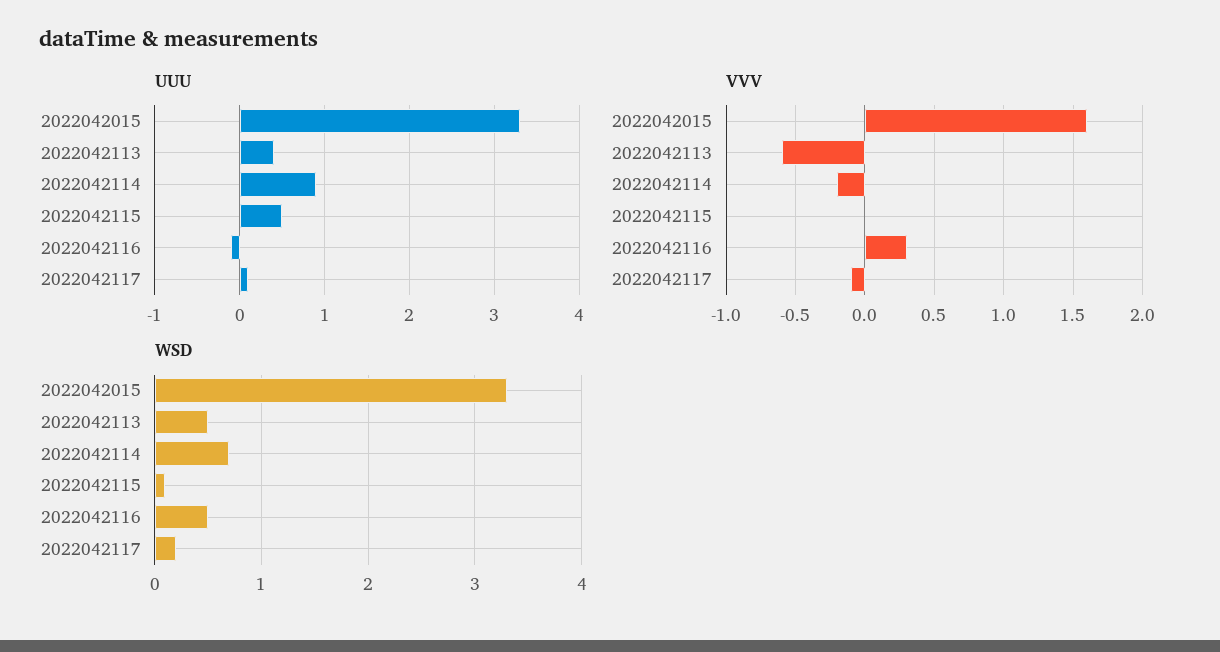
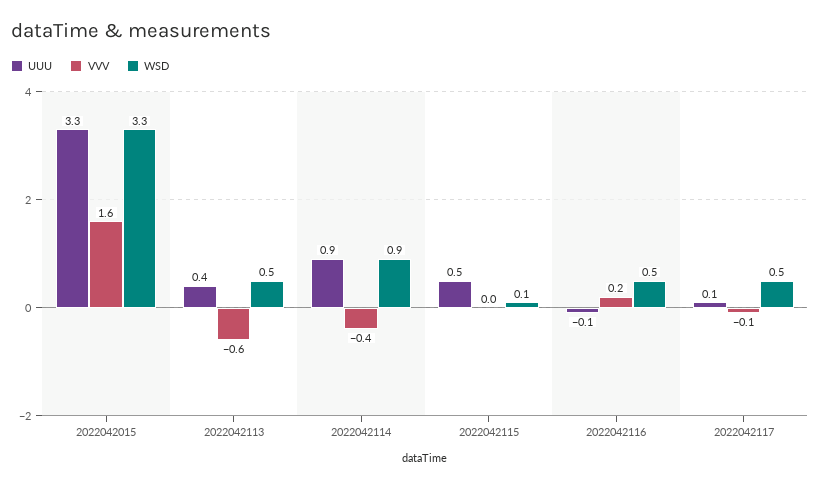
VVV, 2022042114: -0.2 -> -0.4
VVV, 2022042116: 0.3 -> 0.2
WSD, 2022042114: 0.7 -> 0.9
WSD, 2022042117: 0.2 -> 0.5

